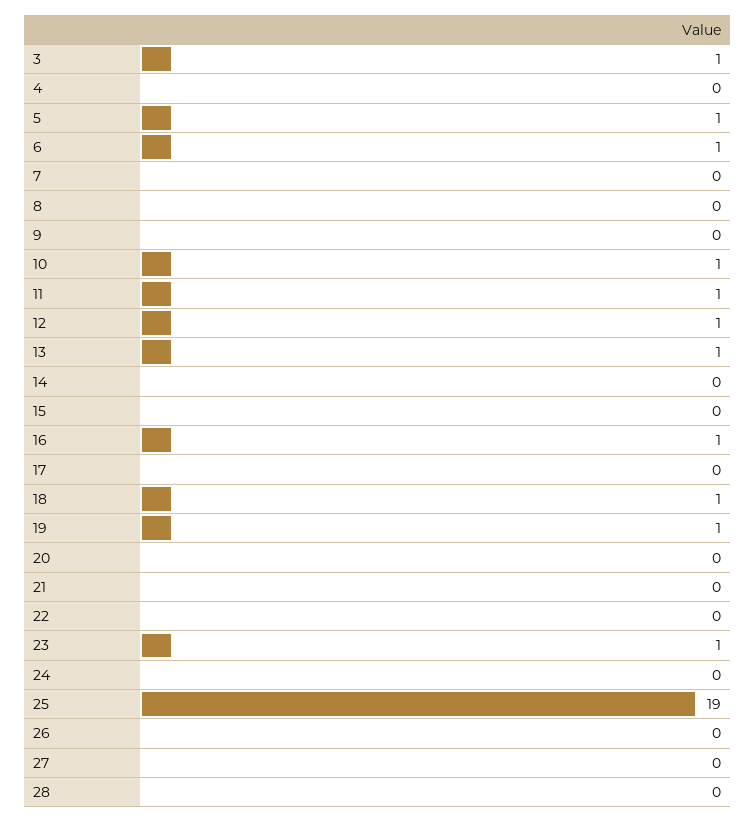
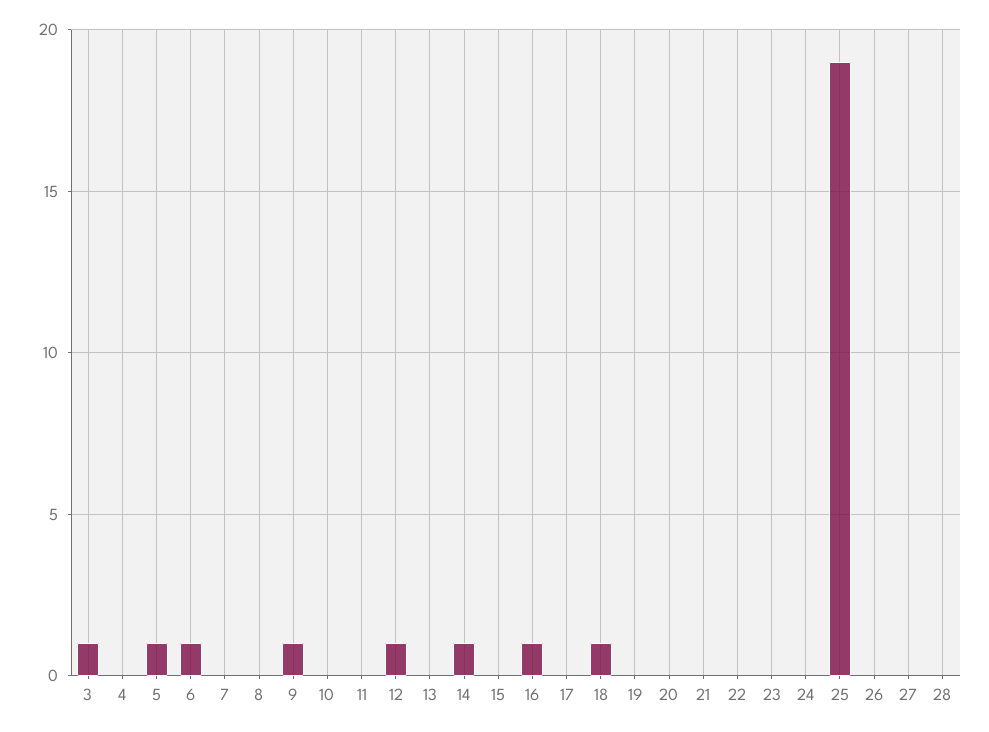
9: 0 -> 1
10: 1 -> 0
11: 1 -> 0
13: 1 -> 0
14: 0 -> 1
19: 1 -> 0
23: 1 -> 0

